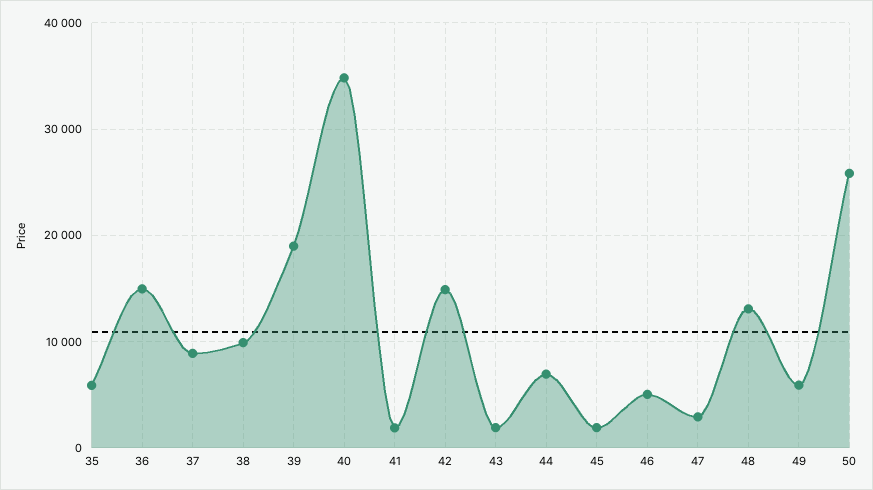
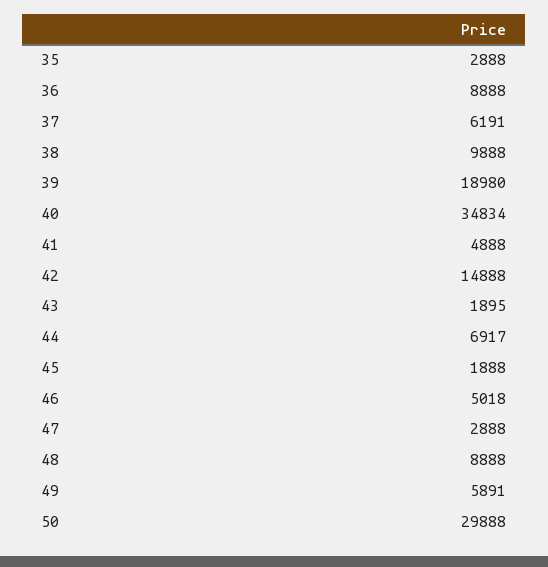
35: 6000 -> 2888
36: 15000 -> 8888
37: 9000 -> 6191
41: 2000 -> 4888
48: 13000 -> 8888
50: 26000 -> 29888

